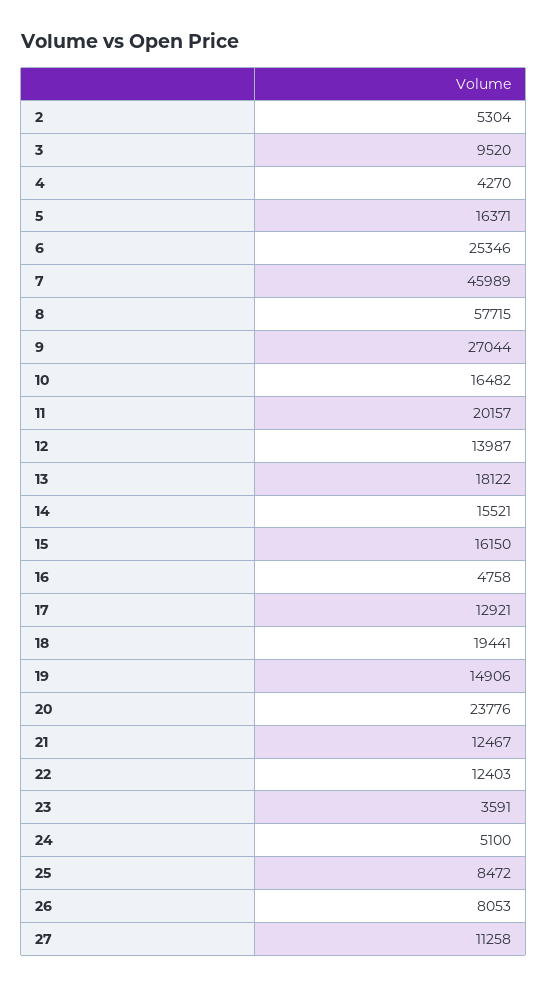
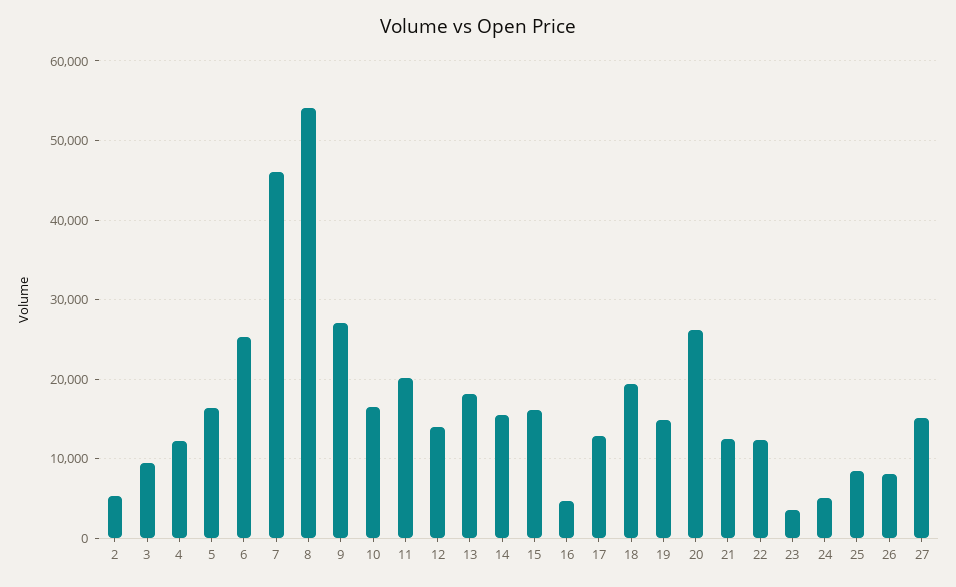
4: 4270 -> 12000
8: 57715 -> 54000
20: 23776 -> 26000
27: 11258 -> 15000

